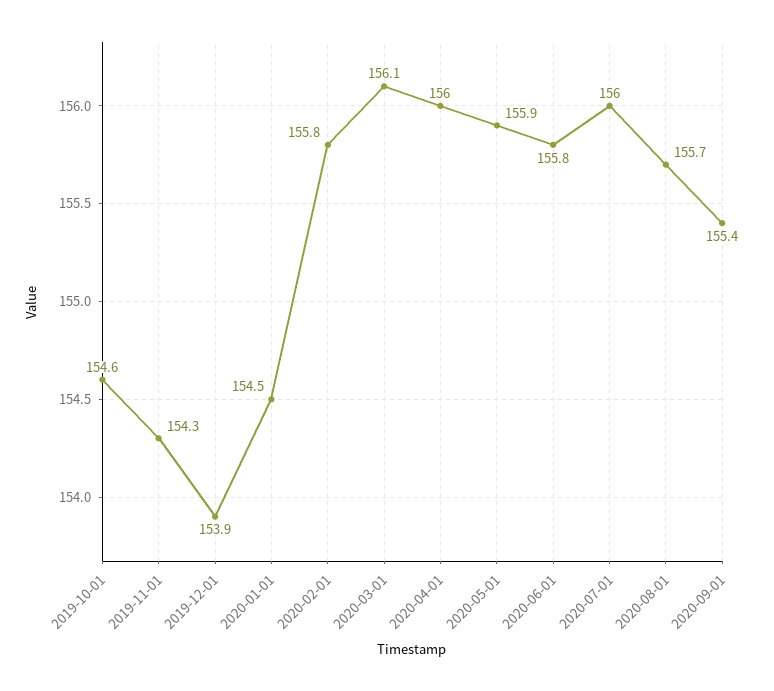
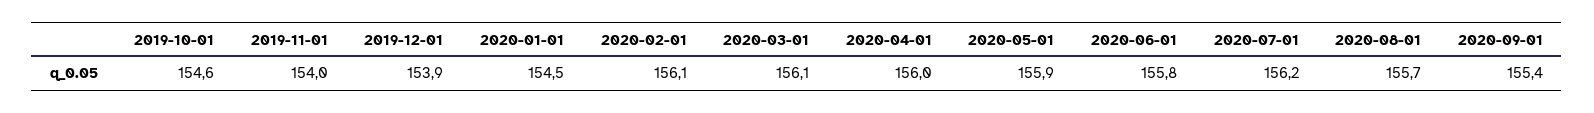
2019-11-01: 154.3 -> 154
2020-02-01: 155.8 -> 156.1
2020-07-01: 156 -> 156.2

